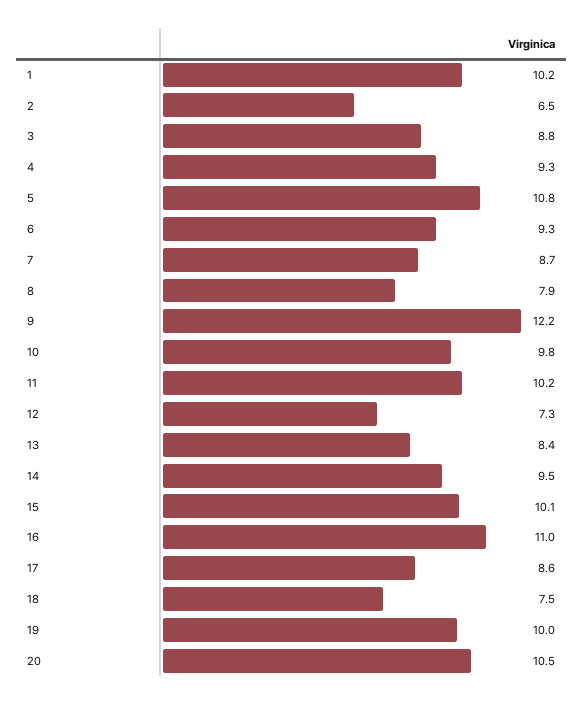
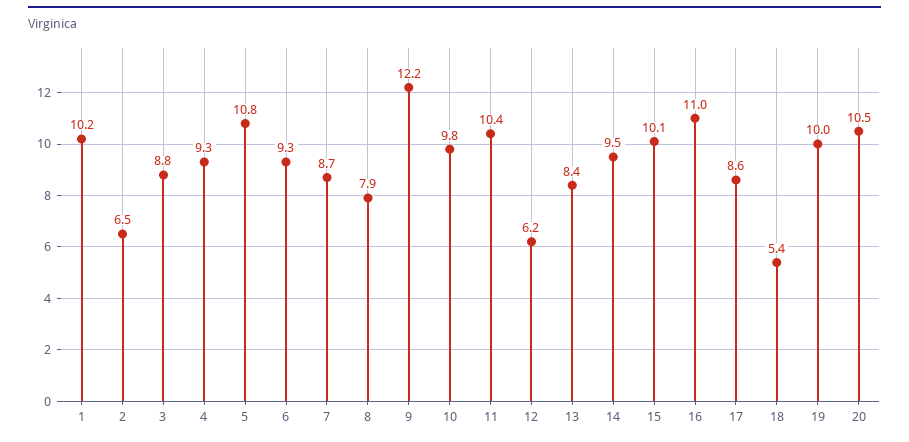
11: 10.2 -> 10.4
12: 7.3 -> 6.2
18: 7.5 -> 5.4

